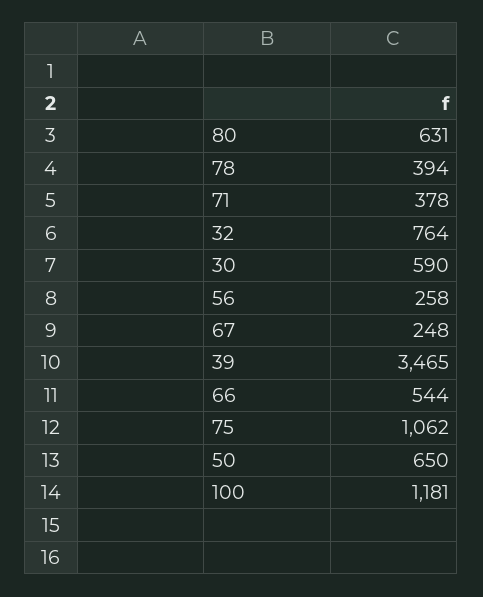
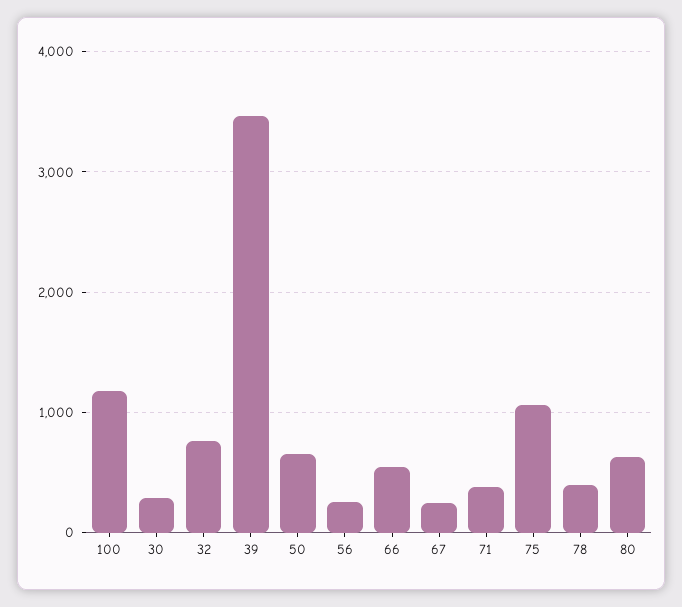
30: 590 -> 300

